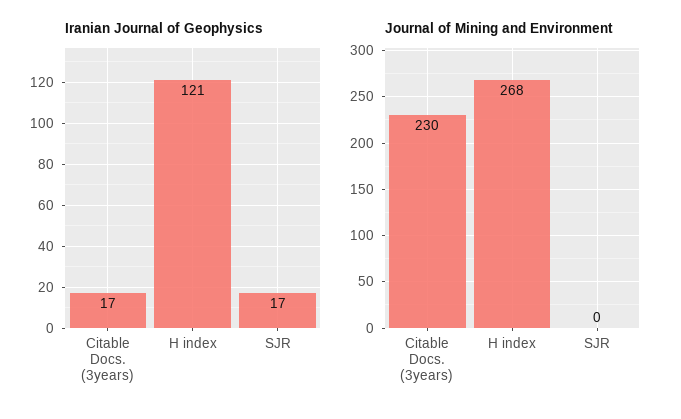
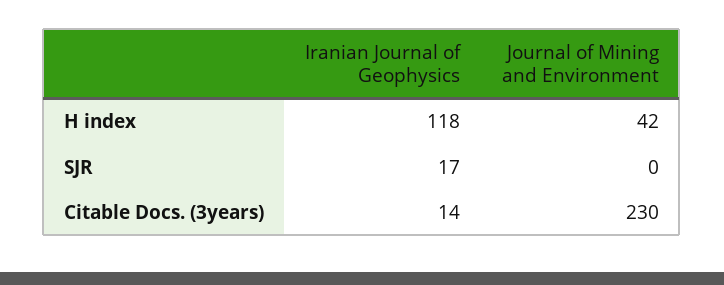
Iranian Journal of Geophysics, Citable Docs. (3years): 17 -> 14
Iranian Journal of Geophysics, H index: 121 -> 118
Journal of Mining and Environment, H index: 268 -> 42

